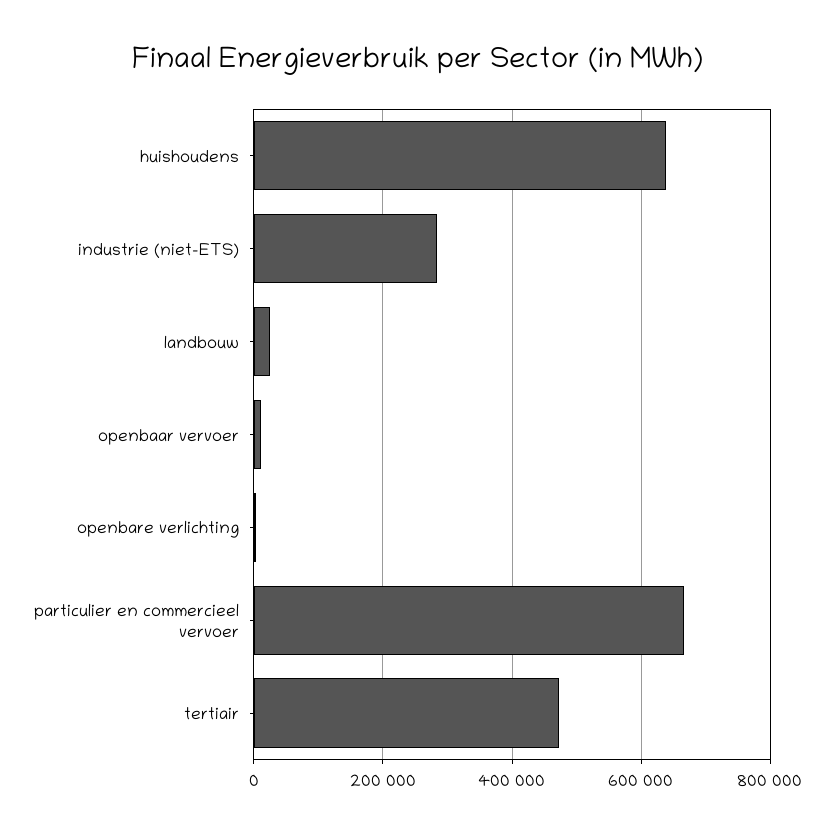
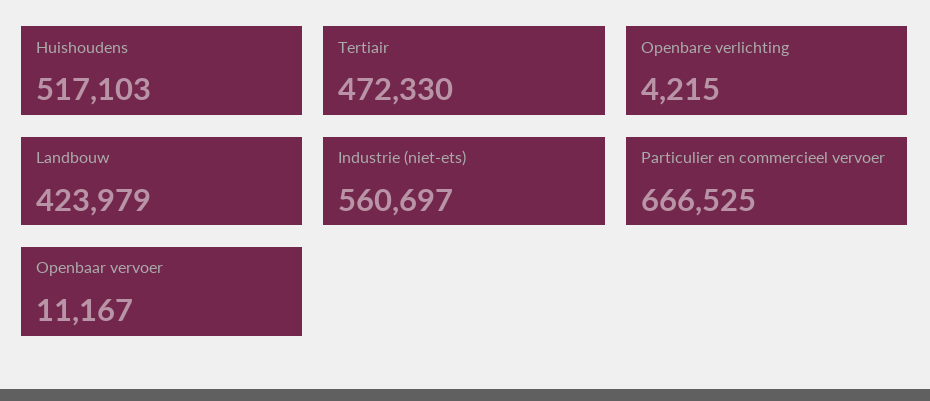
huishoudens: 640000 -> 517103
industrie (niet-ETS): 280000 -> 560697
landbouw: 20000 -> 423979

